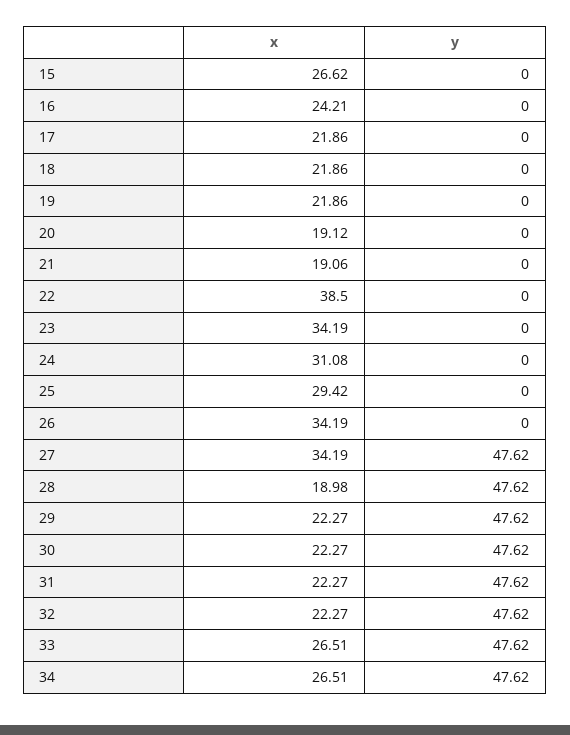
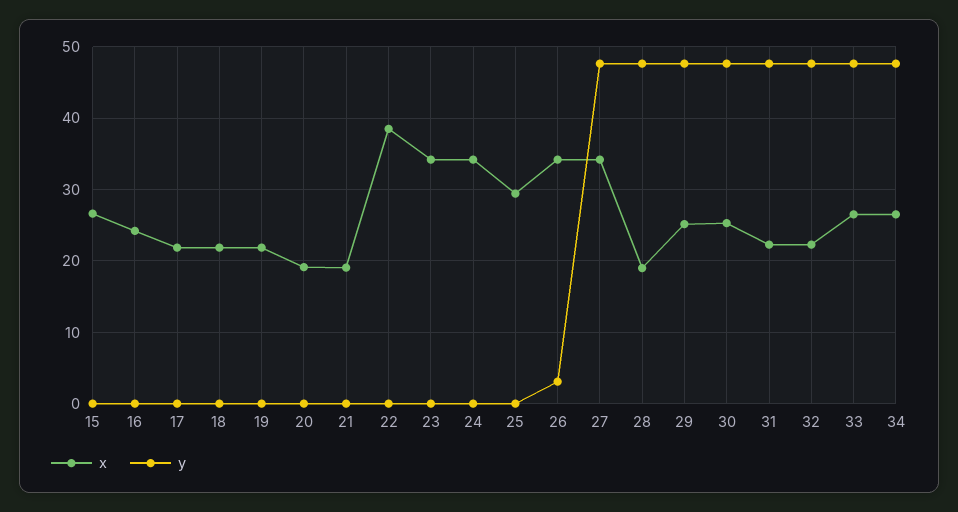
x, 24: 31.08 -> 34
y, 26: 0 -> 3
x, 29: 22.27 -> 25
x, 30: 22.27 -> 25

